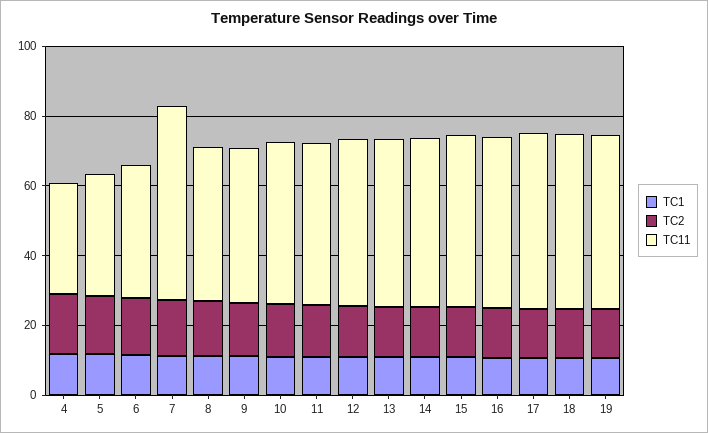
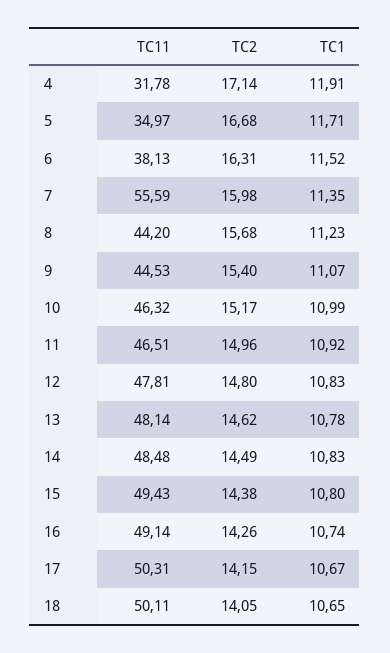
TC1, 19: 10 -> none
TC2, 19: 15 -> none
TC11, 19: 50 -> none

